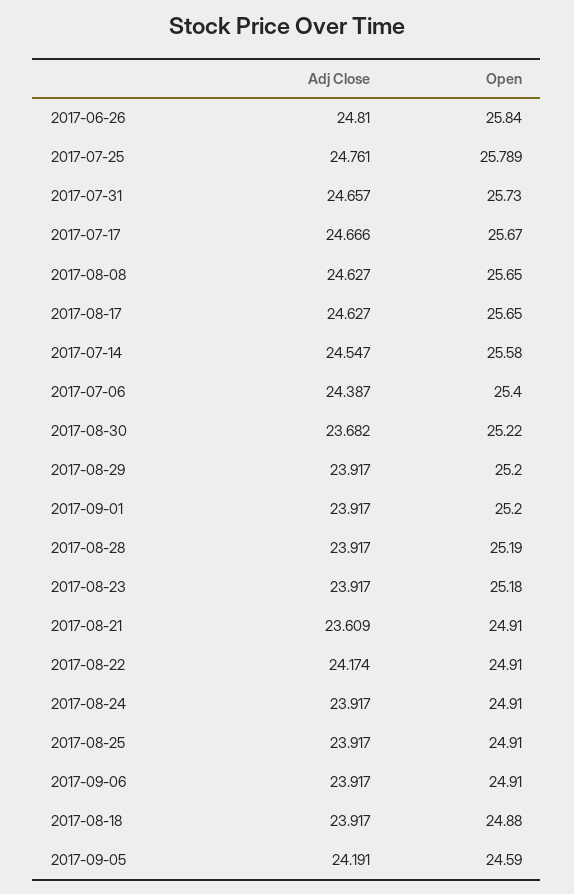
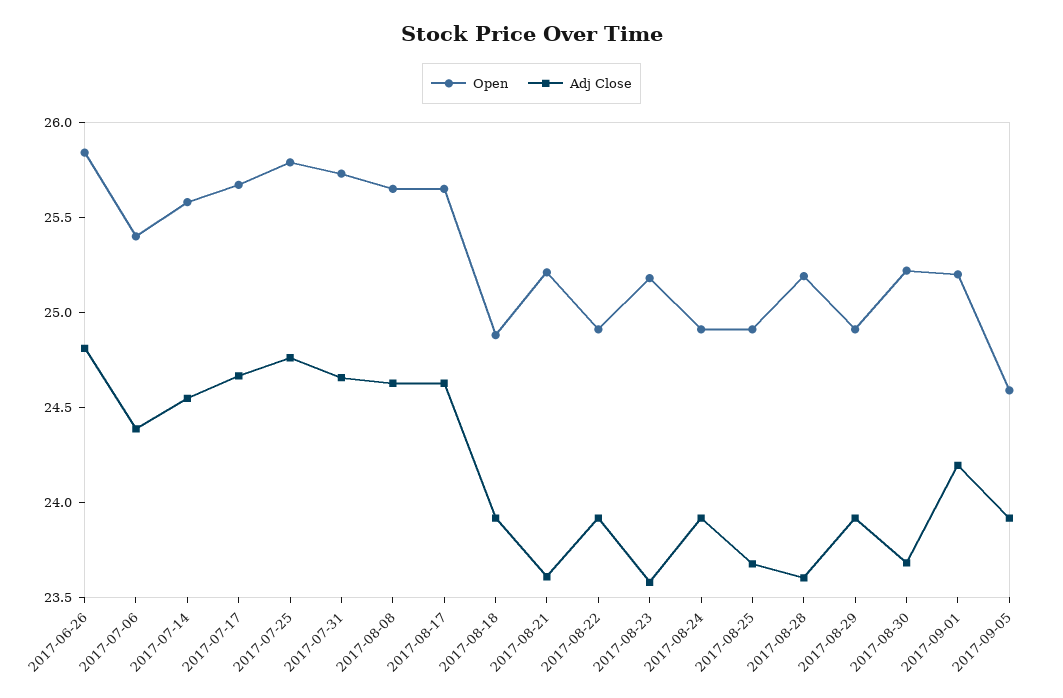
Open, 2017-08-29: 25.2 -> 24.9
Adj Close, 2017-09-01: 23.917 -> 24.2
Adj Close, 2017-08-28: 23.917 -> 23.6
Adj Close, 2017-08-23: 23.917 -> 23.6
Open, 2017-08-21: 24.91 -> 25.2
Adj Close, 2017-08-22: 24.174 -> 23.9
Adj Close, 2017-08-25: 23.917 -> 23.7
Adj Close, 2017-09-06: 23.917 -> none
Open, 2017-09-06: 24.91 -> none
Adj Close, 2017-09-05: 24.191 -> 23.9

